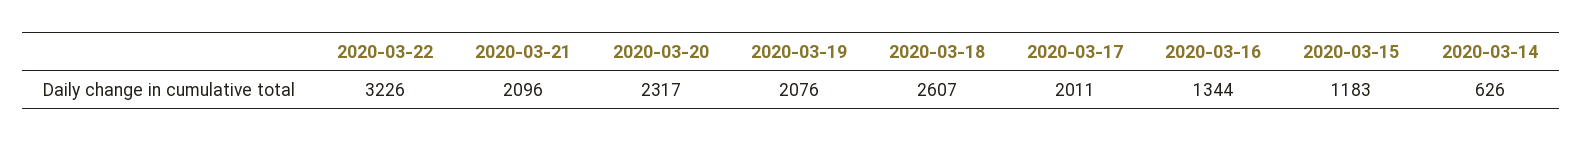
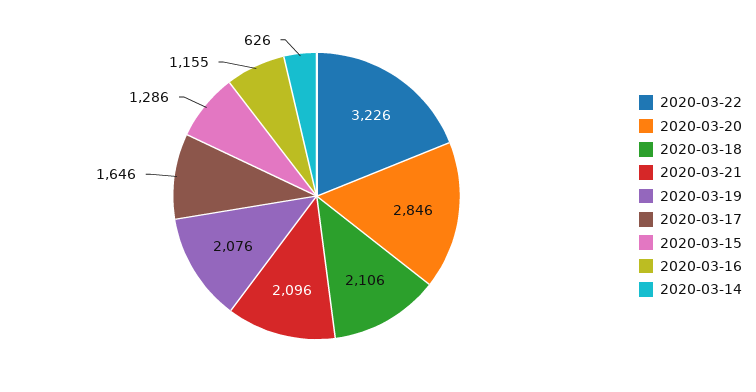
2020-03-20: 2317 -> 2846
2020-03-18: 2607 -> 2106
2020-03-17: 2011 -> 1646
2020-03-16: 1344 -> 1155
2020-03-15: 1183 -> 1286

